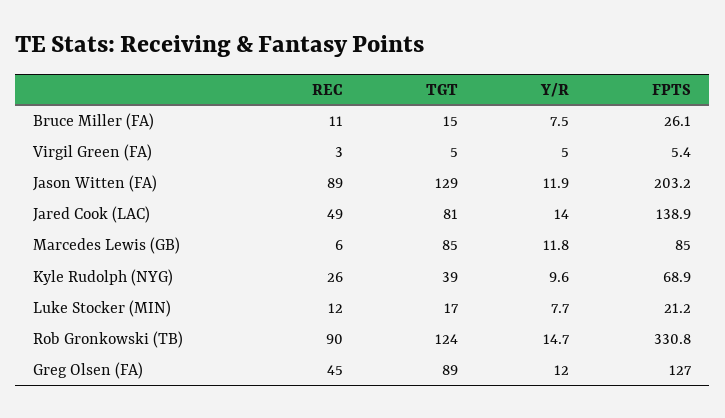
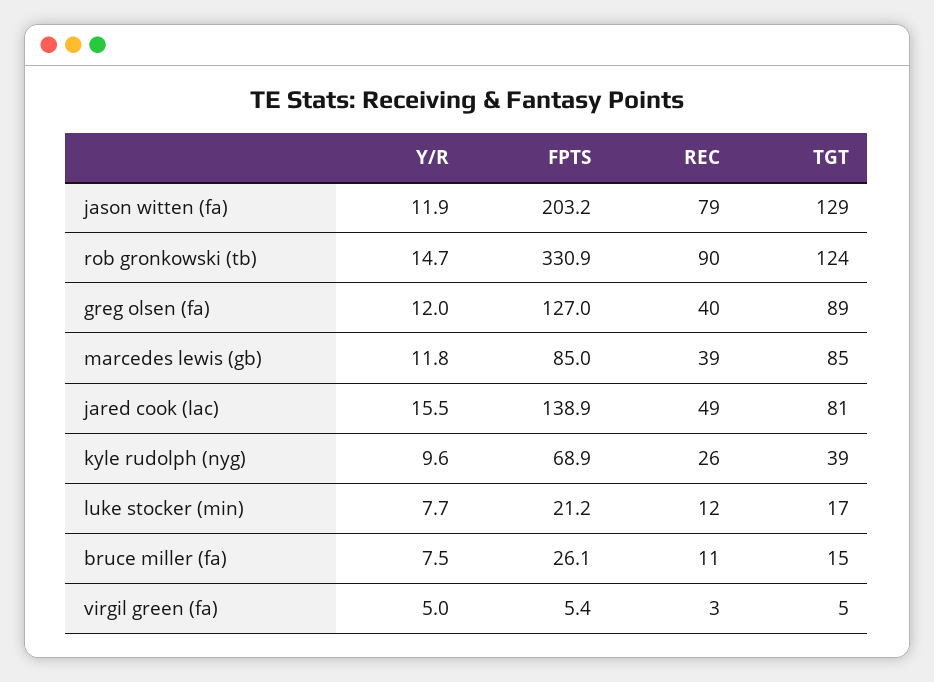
REC, Jason Witten (FA): 89 -> 79
Y/R, Jared Cook (LAC): 14 -> 15.5
REC, Marcedes Lewis (GB): 6 -> 39
FPTS, Rob Gronkowski (TB): 330.8 -> 330.9
REC, Greg Olsen (FA): 45 -> 40

